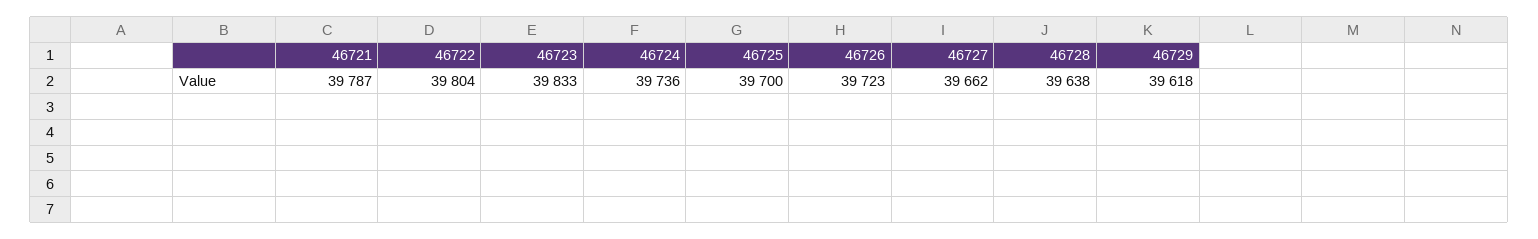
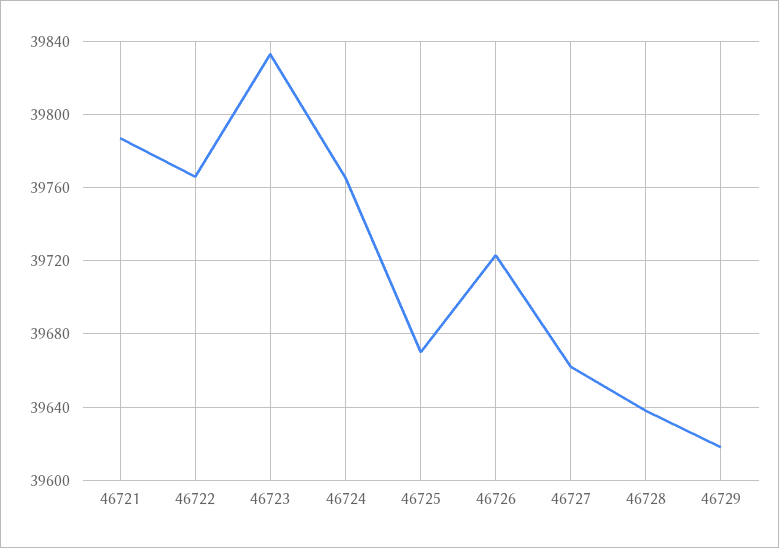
46722: 39804 -> 39765
46724: 39736 -> 39765
46725: 39700 -> 39670

